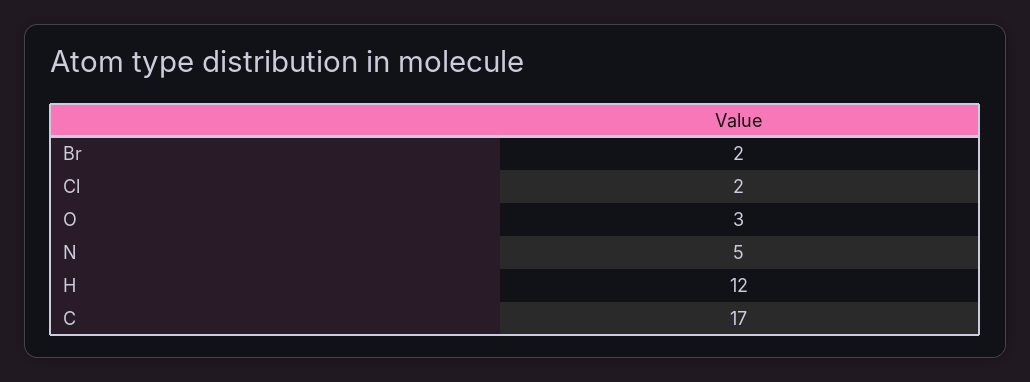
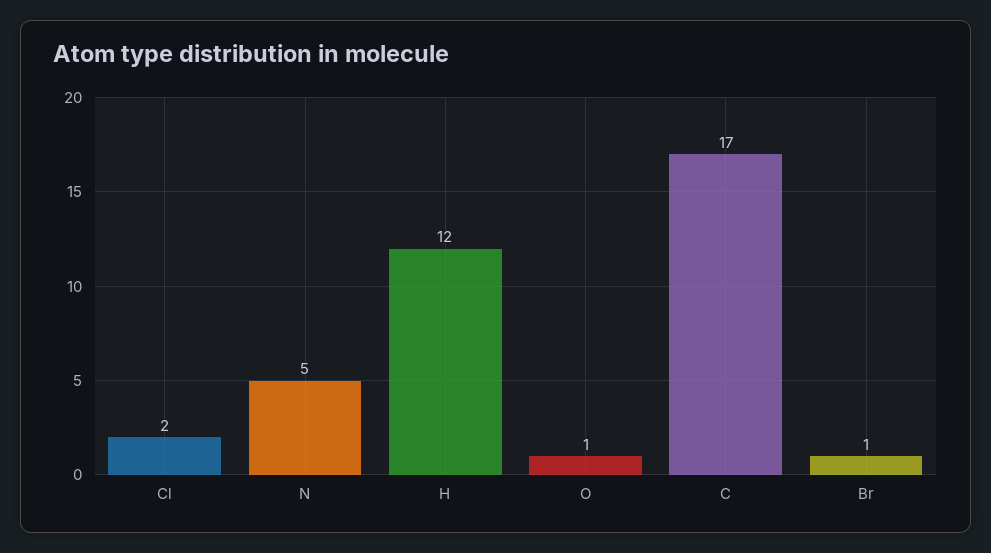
Br: 2 -> 1
O: 3 -> 1

